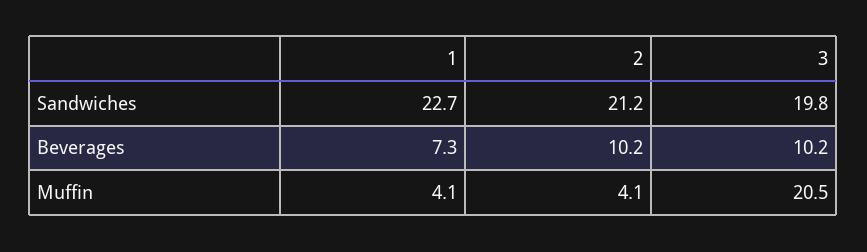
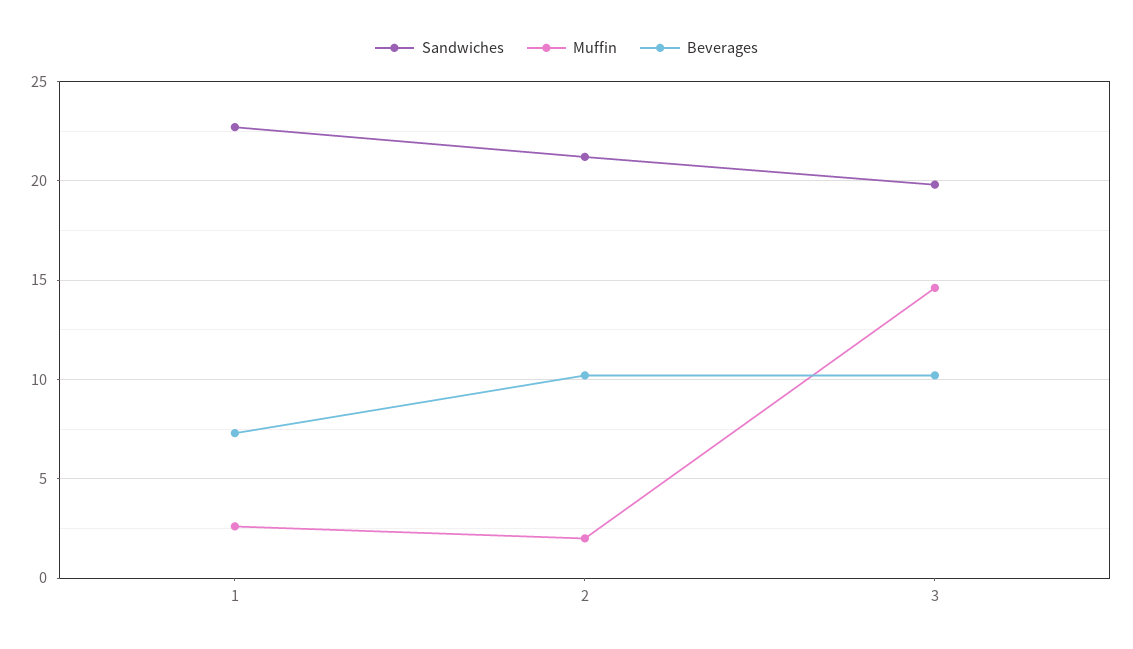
Muffin, 1: 4.1 -> 2.5
Muffin, 2: 4.1 -> 2
Muffin, 3: 20.5 -> 14.5

